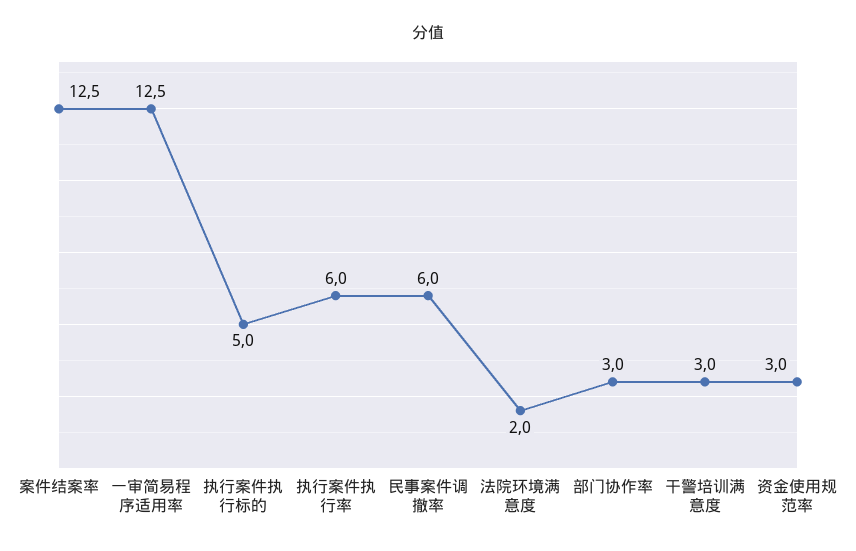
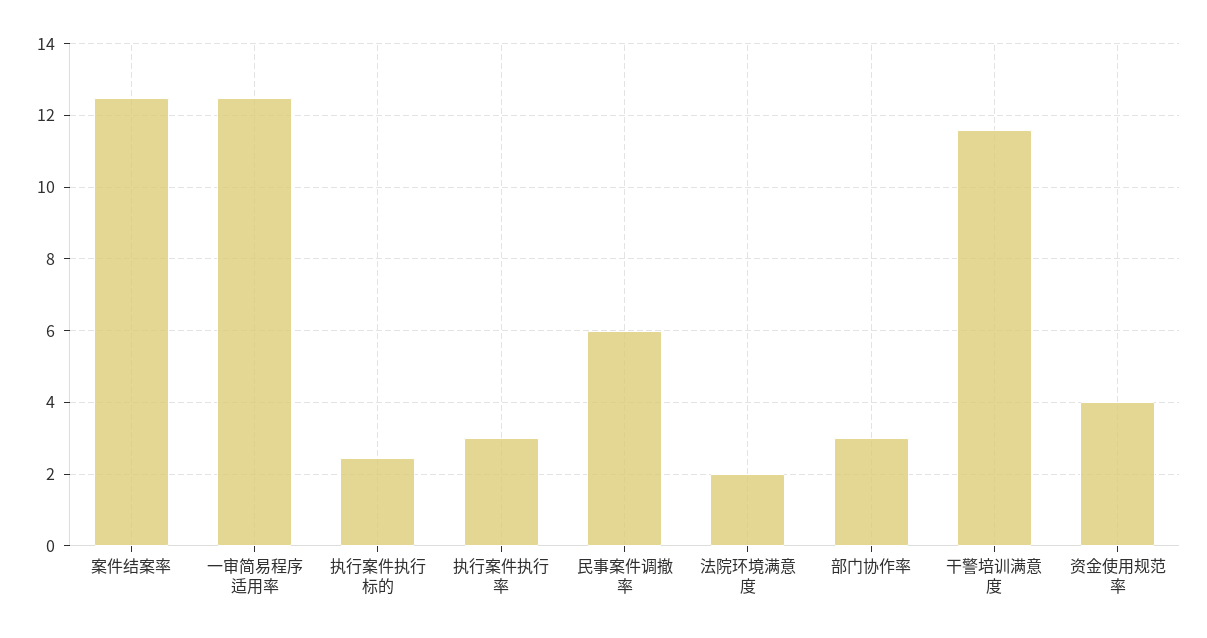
执行案件执行标的: 5 -> 2.4
执行案件执行率: 6 -> 3
干警培训满意度: 3 -> 11.6
资金使用规范率: 3 -> 4

